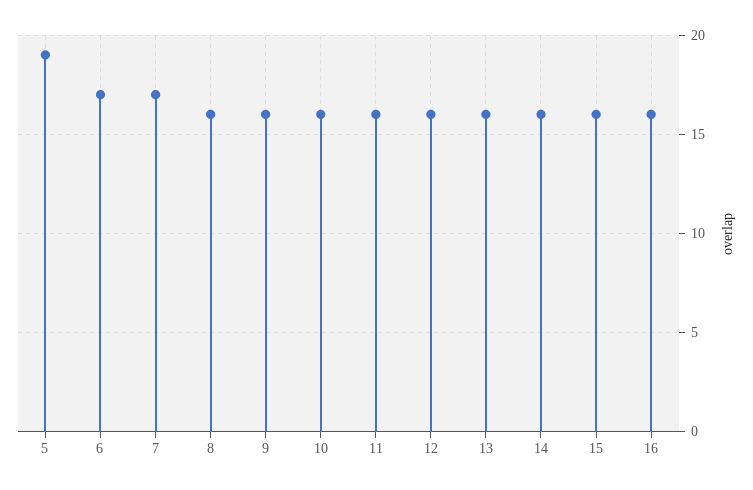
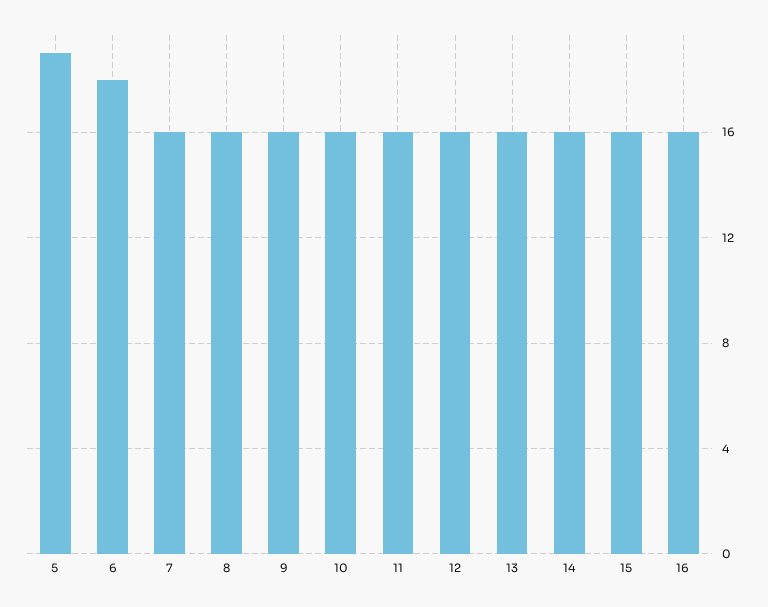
6: 17 -> 18
7: 17 -> 16

